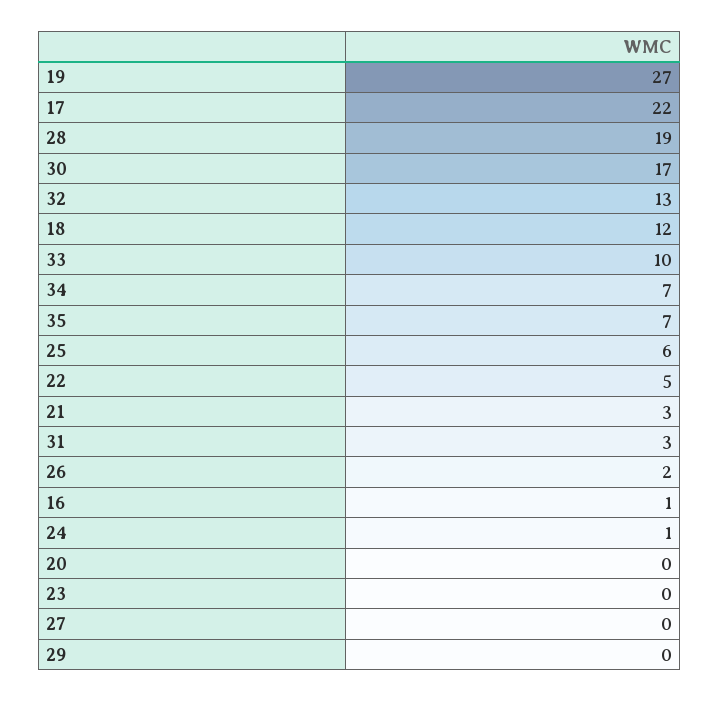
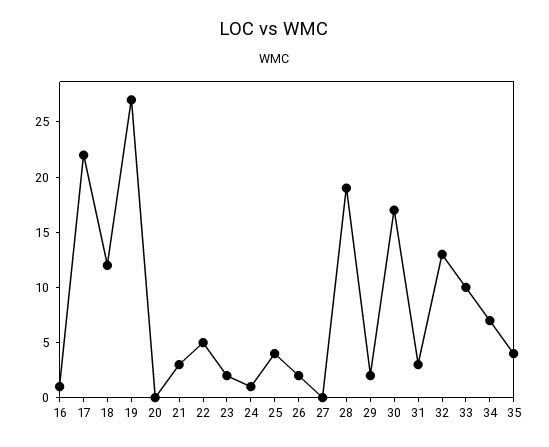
35: 7 -> 4
25: 6 -> 4
23: 0 -> 2
29: 0 -> 2

